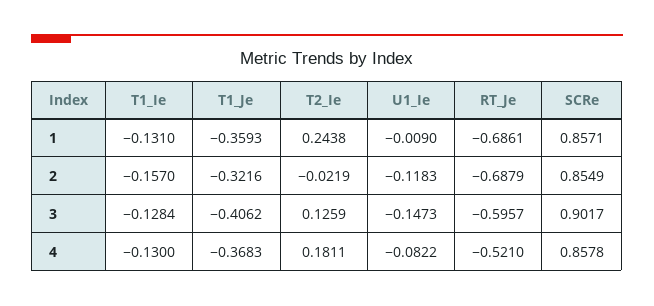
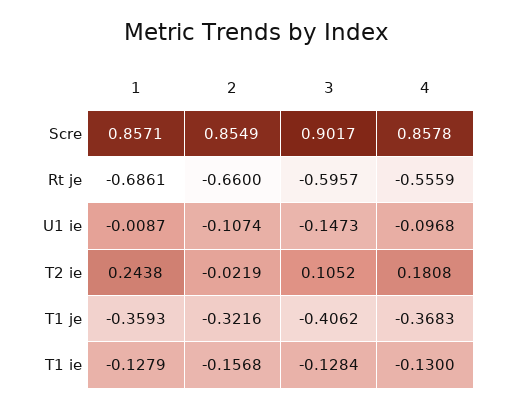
T1_Ie, 1: -0.131 -> -0.1279
U1_Ie, 1: -0.009 -> -0.0087
T1_Ie, 2: -0.157 -> -0.1568
U1_Ie, 2: -0.1183 -> -0.1074
RT_Je, 2: -0.6879 -> -0.66
T2_Ie, 3: 0.1259 -> 0.1052
T2_Ie, 4: 0.1811 -> 0.1808
U1_Ie, 4: -0.0822 -> -0.0968
RT_Je, 4: -0.521 -> -0.5559

